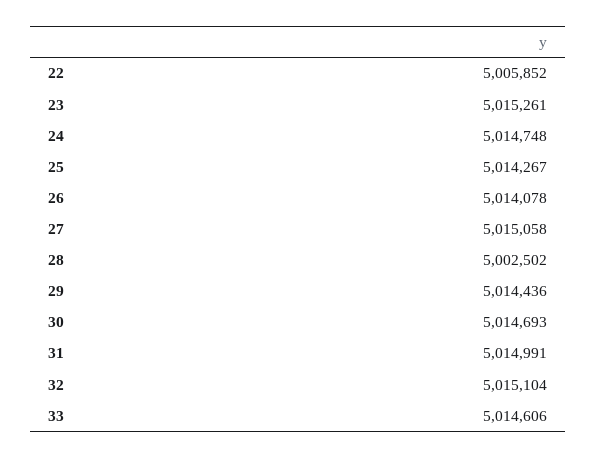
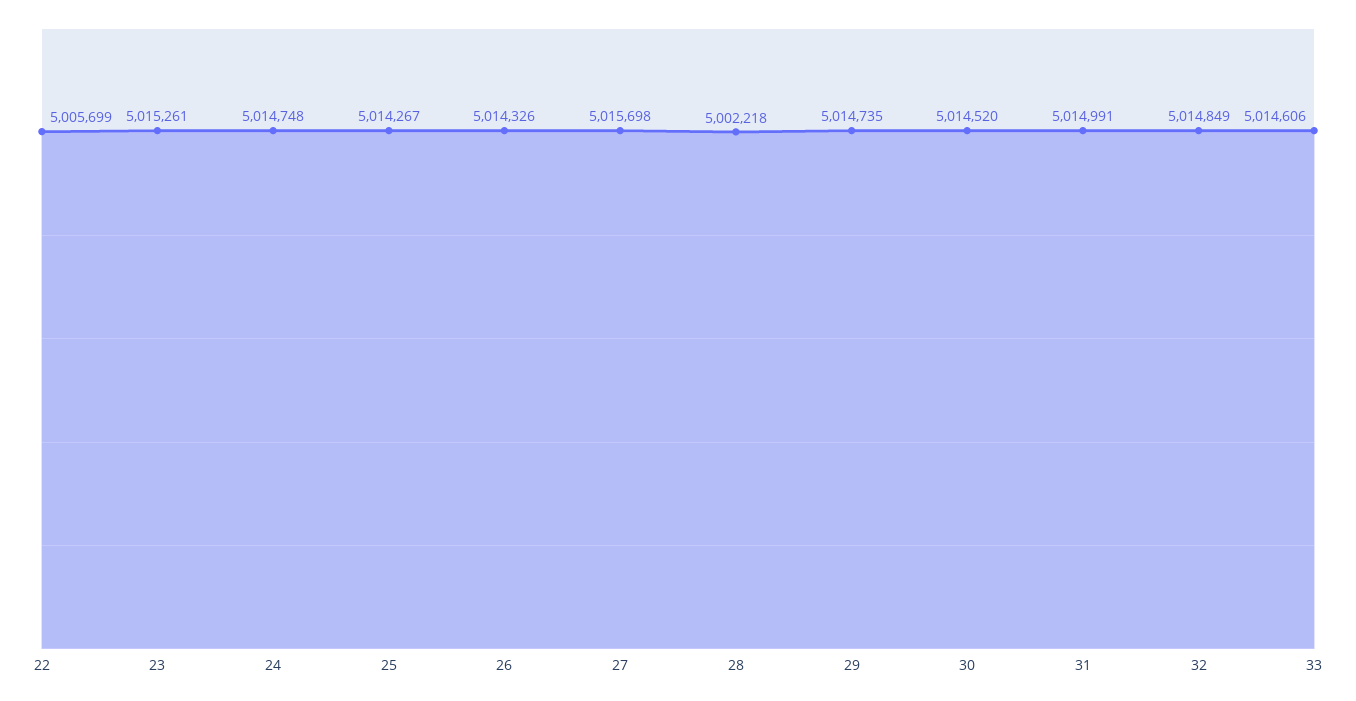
22: 5005852 -> 5005699
26: 5014078 -> 5014326
27: 5015058 -> 5015698
28: 5002502 -> 5002218
29: 5014436 -> 5014735
30: 5014693 -> 5014520
32: 5015104 -> 5014849

